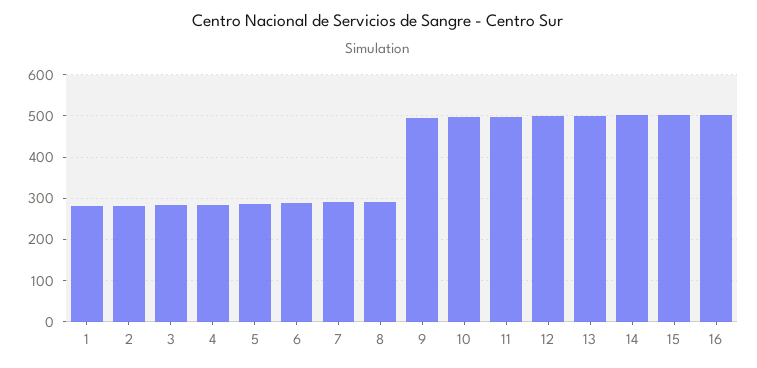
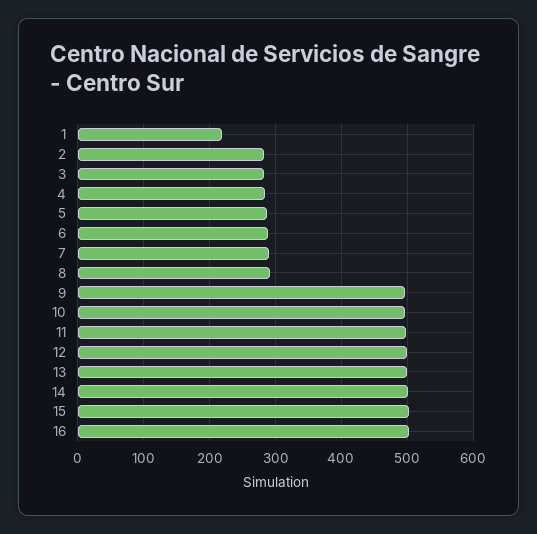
1: 280 -> 220

